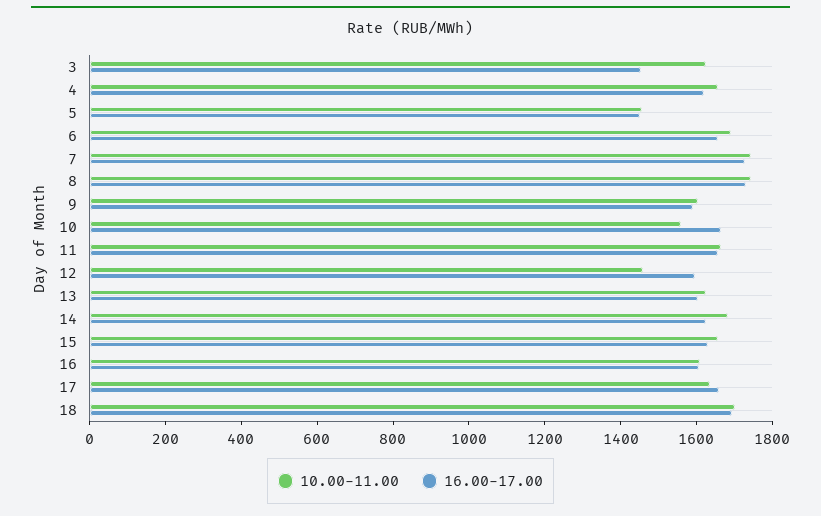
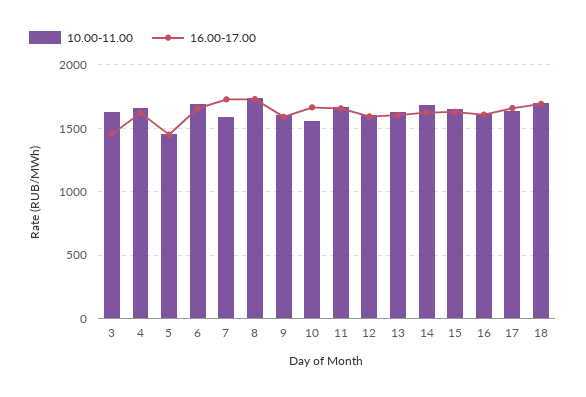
10.00-11.00, 7: 1750 -> 1600
10.00-11.00, 12: 1450 -> 1600

